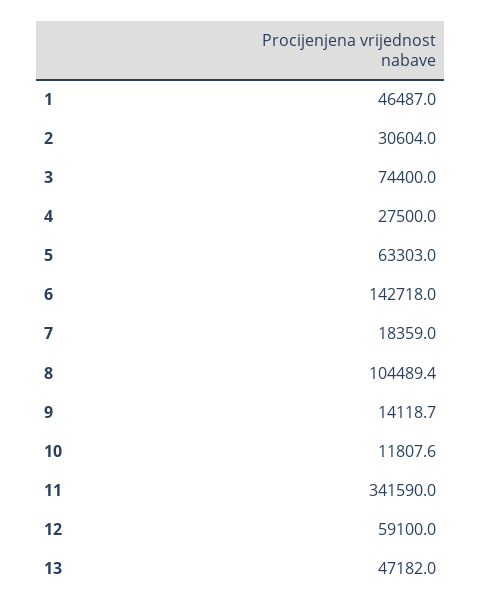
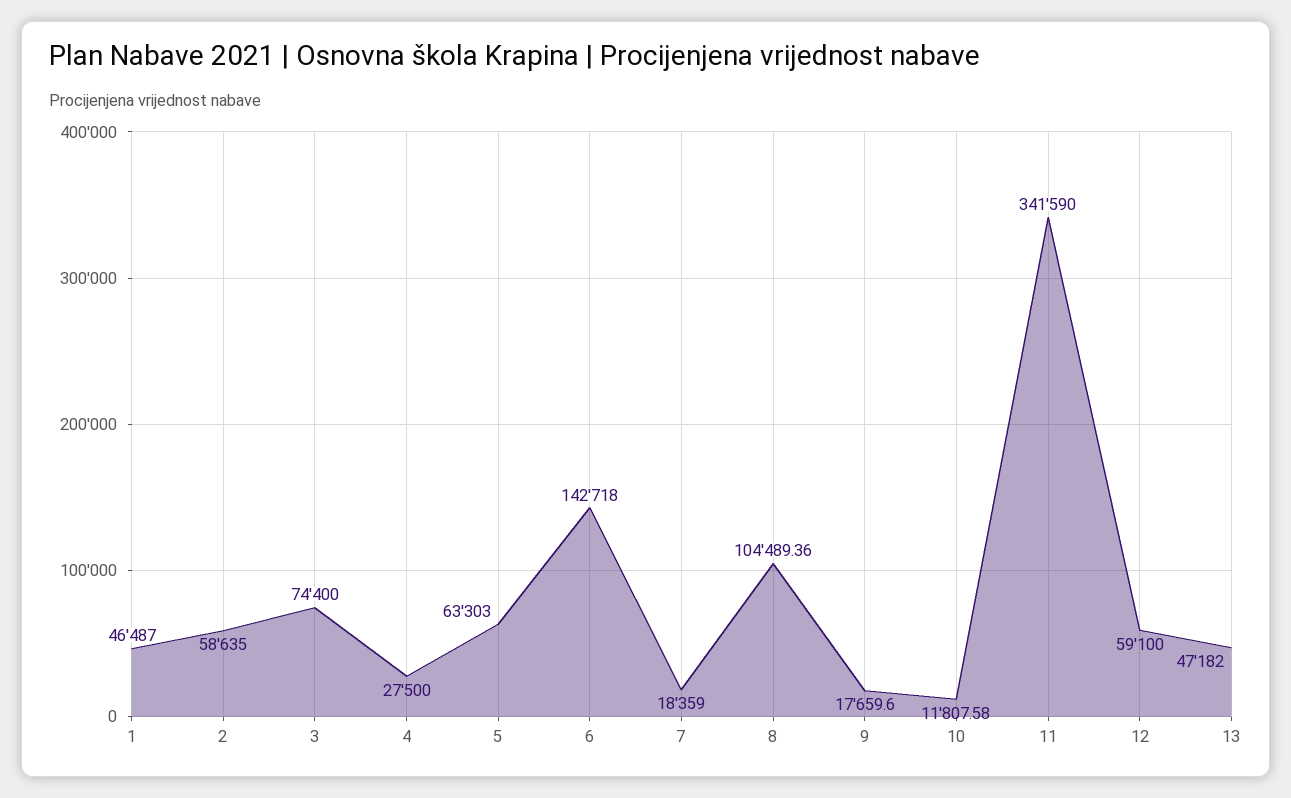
2: 30604 -> 58635
9: 14118.7 -> 17659.6

